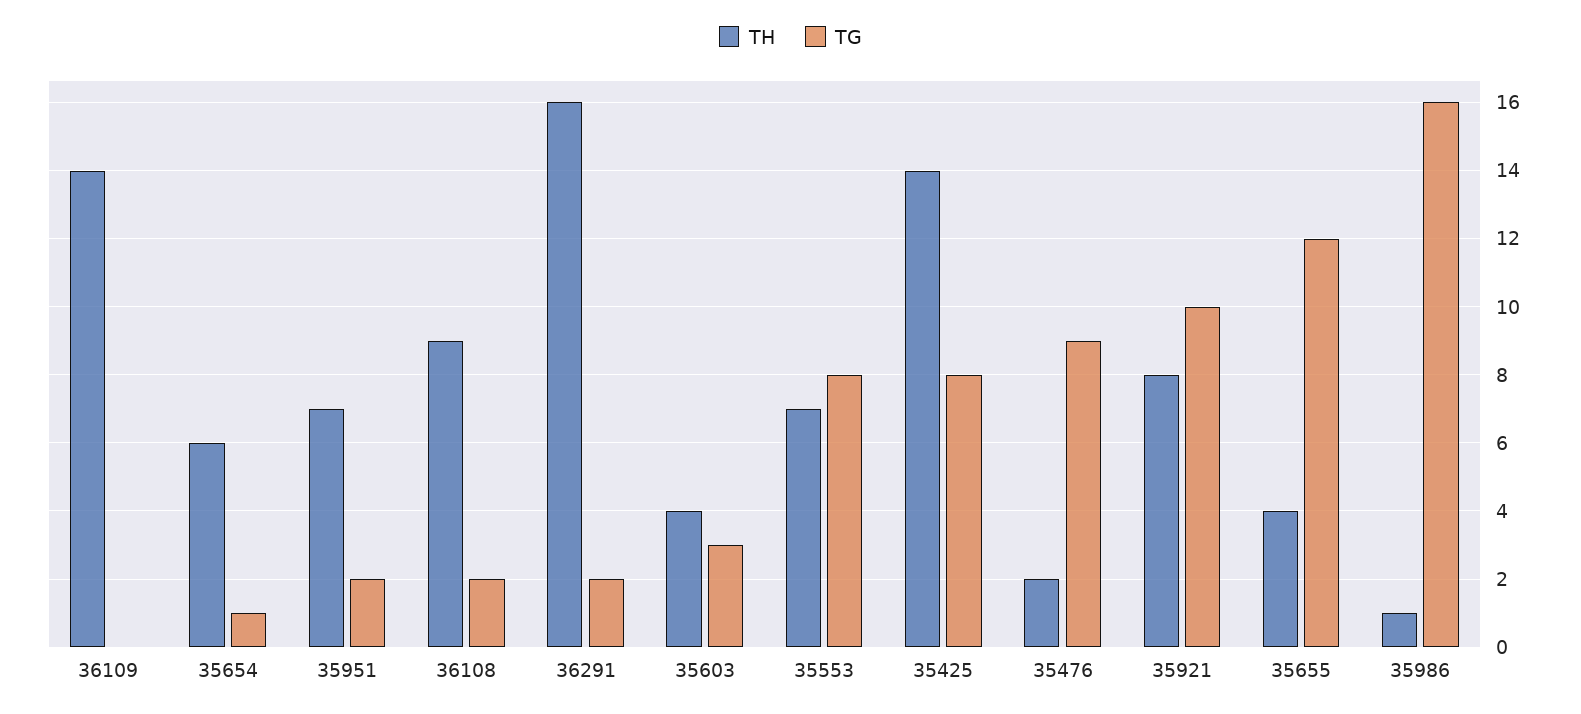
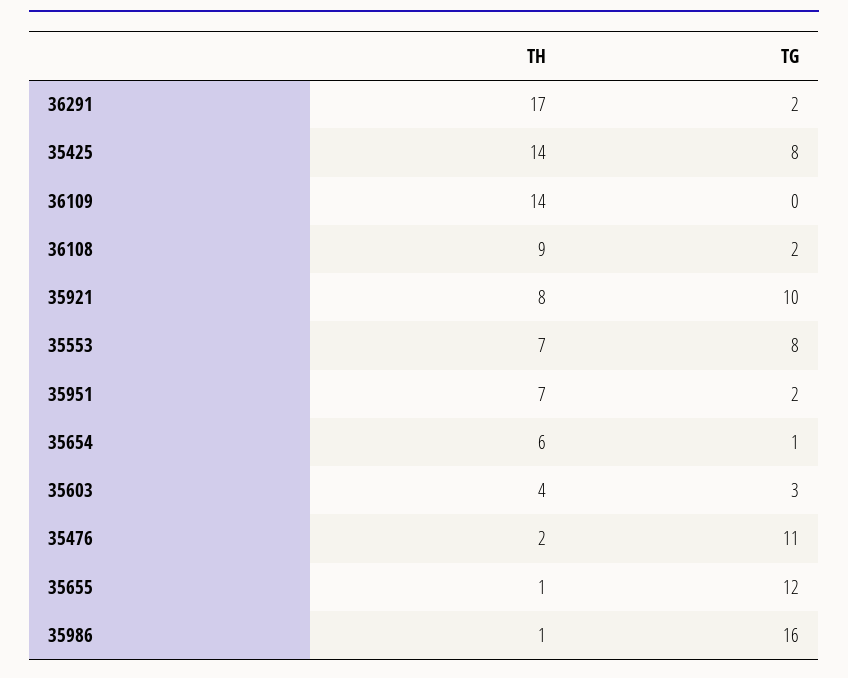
TH, 36291: 16 -> 17
TG, 35476: 9 -> 11
TH, 35655: 4 -> 1

